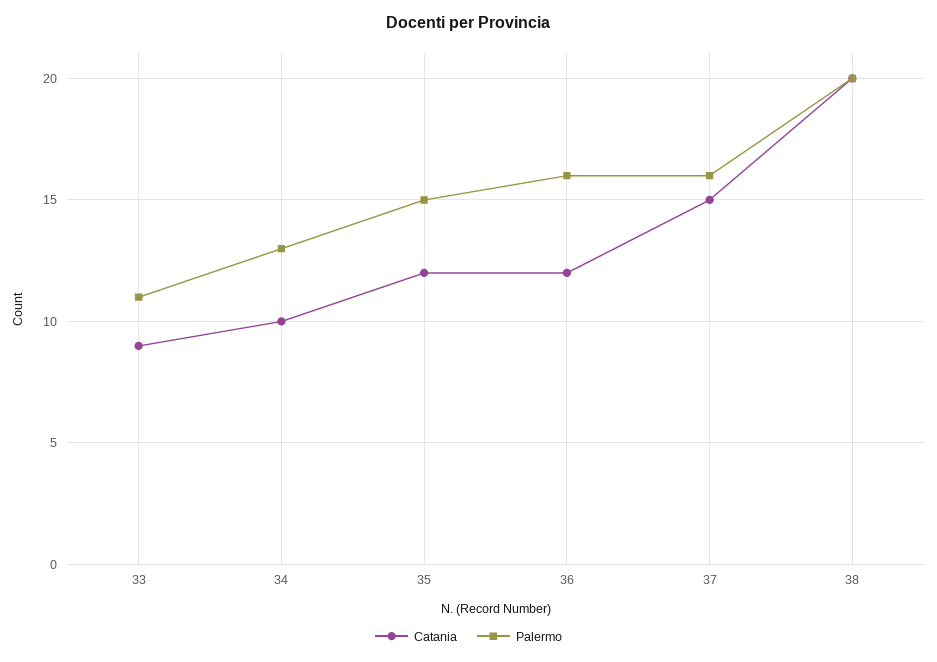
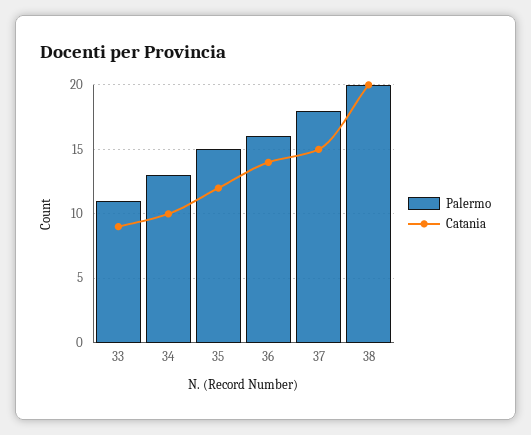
Catania, 36: 12 -> 14
Palermo, 37: 16 -> 18

